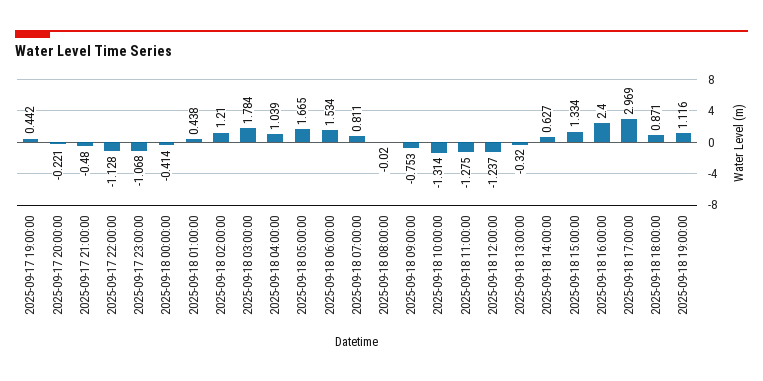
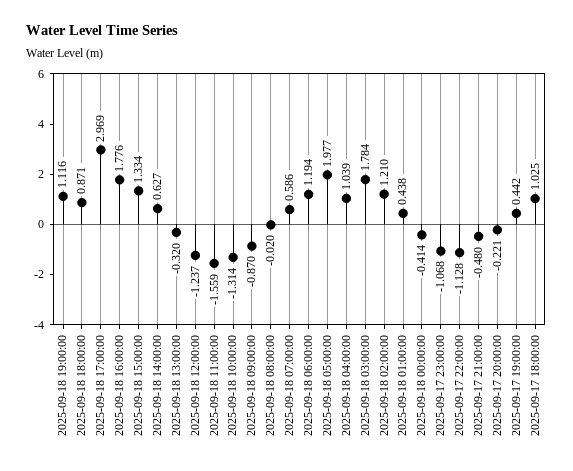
2025-09-18 05:00:00: 1.665 -> 1.977
2025-09-18 06:00:00: 1.534 -> 1.194
2025-09-18 07:00:00: 0.811 -> 0.586
2025-09-18 09:00:00: -0.753 -> -0.87
2025-09-18 11:00:00: -1.275 -> -1.559
2025-09-18 16:00:00: 2.4 -> 1.776
2025-09-17 18:00:00: none -> 1.025

